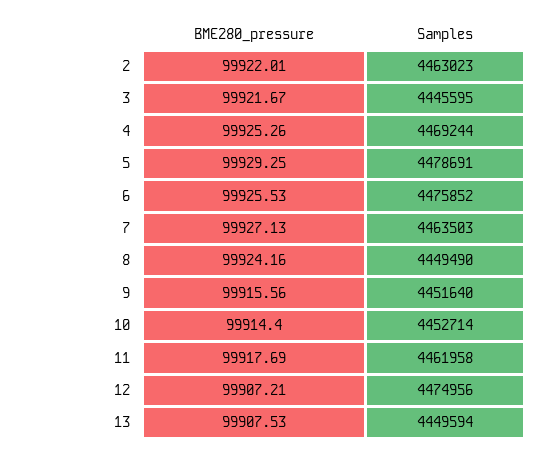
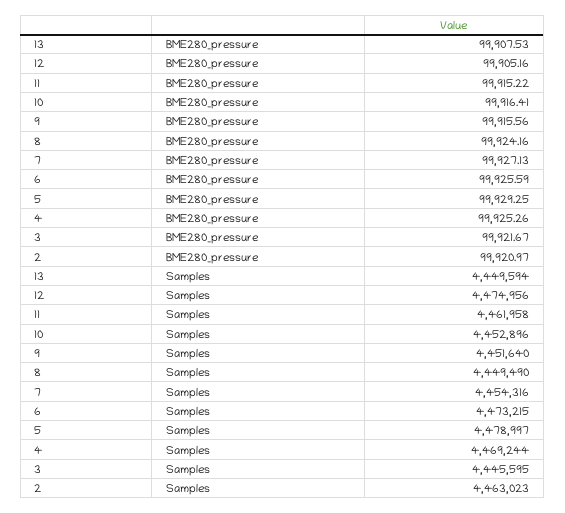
BME280_pressure, 2: 99922.01 -> 99920.97
Samples, 5: 4478691 -> 4478997
BME280_pressure, 6: 99925.53 -> 99925.59
Samples, 6: 4475852 -> 4473215
Samples, 7: 4463503 -> 4454316
BME280_pressure, 10: 99914.4 -> 99916.41
Samples, 10: 4452714 -> 4452896
BME280_pressure, 11: 99917.69 -> 99915.22
BME280_pressure, 12: 99907.21 -> 99905.16

